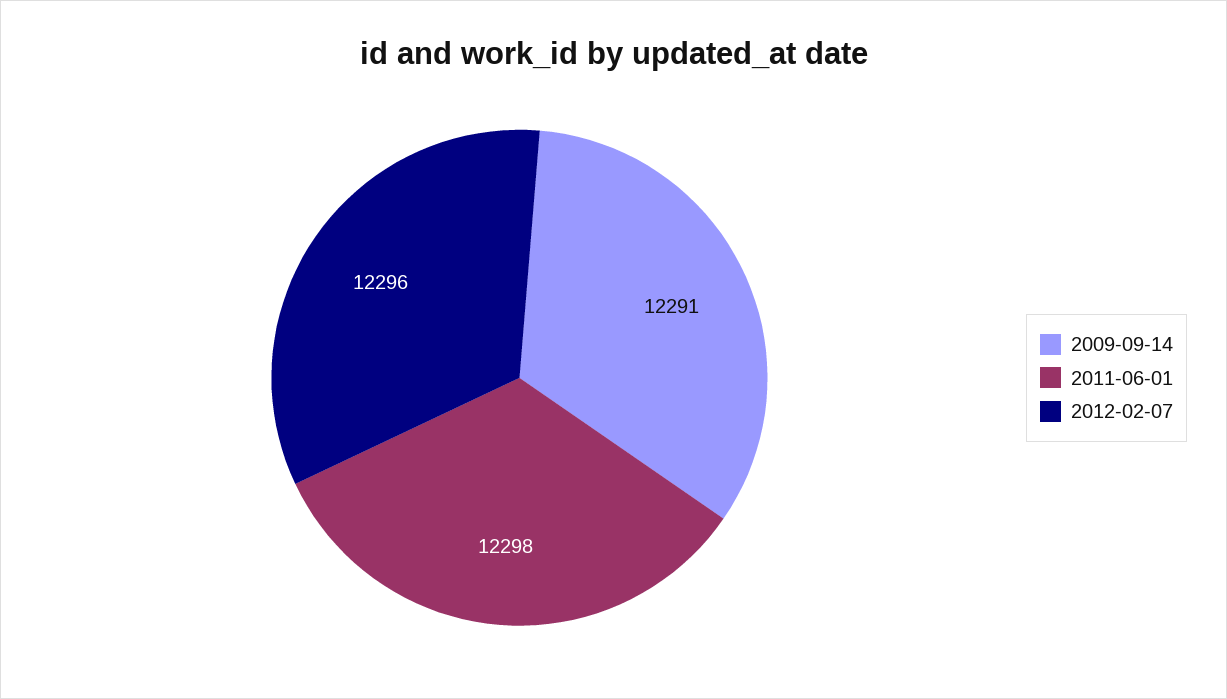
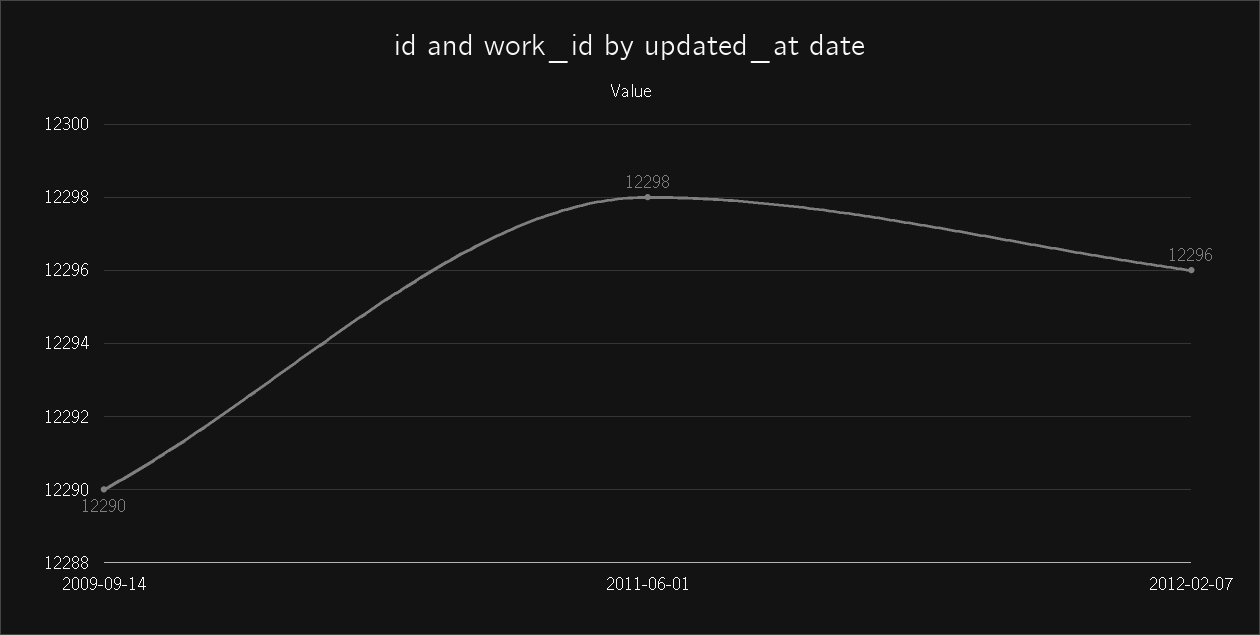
2009-09-14: 12291 -> 12290

